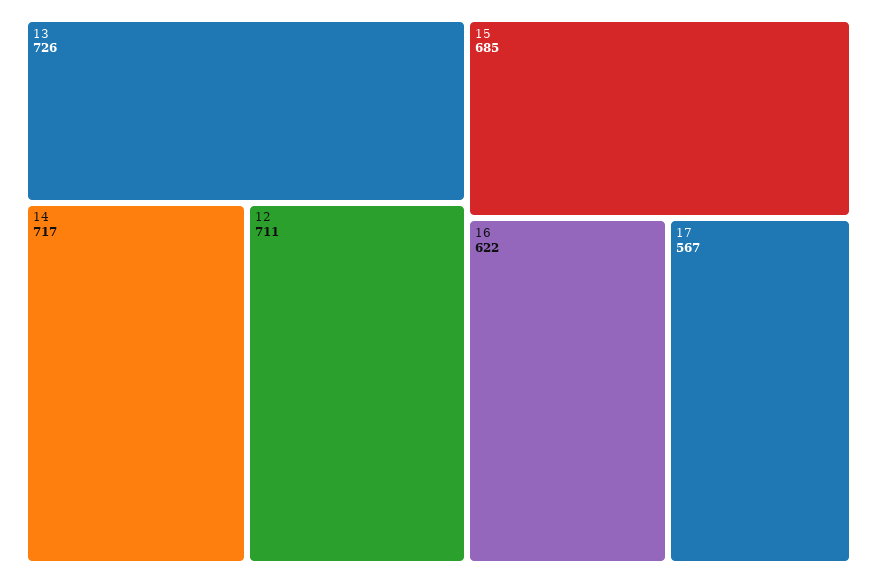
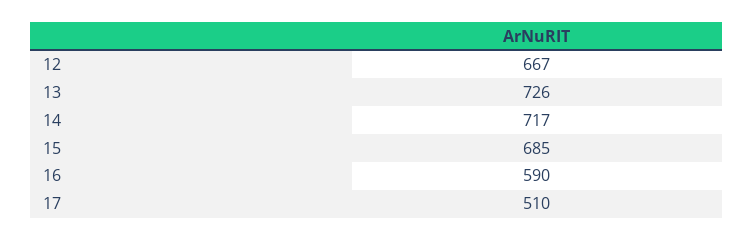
12: 711 -> 667
16: 622 -> 590
17: 567 -> 510

